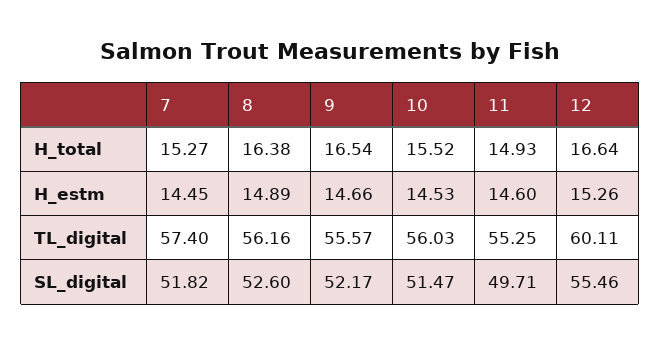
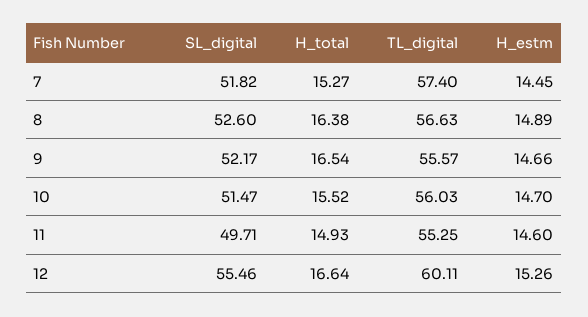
10, H_estm: 14.53 -> 14.7
8, TL_digital: 56.16 -> 56.63

